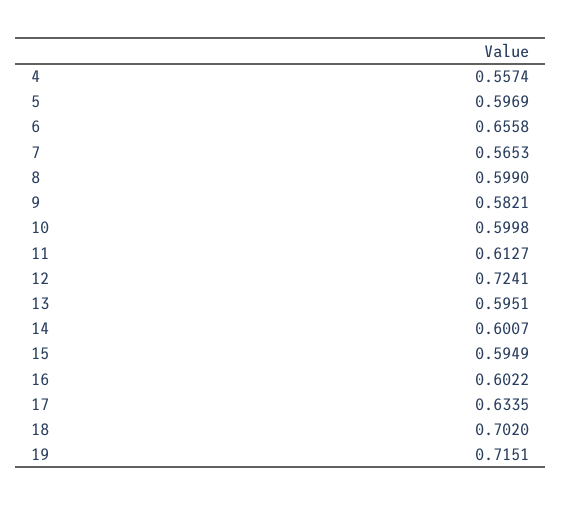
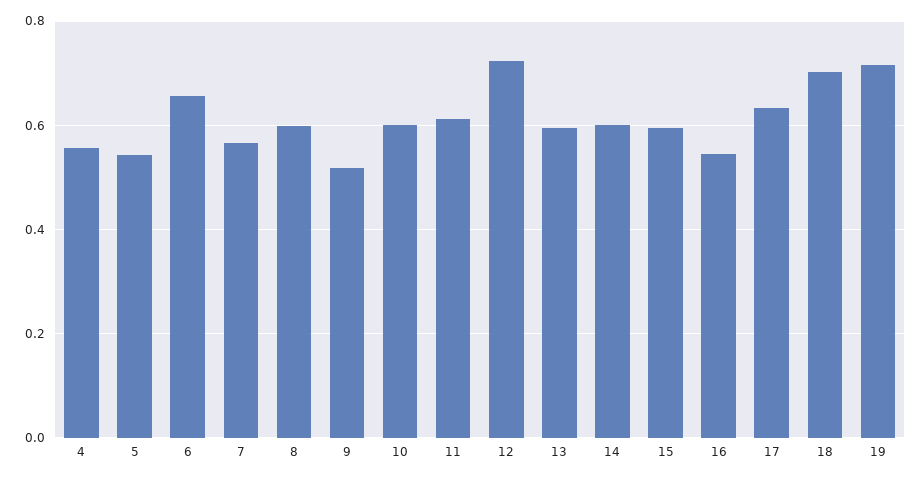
5: 0.5969 -> 0.54
9: 0.5821 -> 0.52
16: 0.6022 -> 0.54

